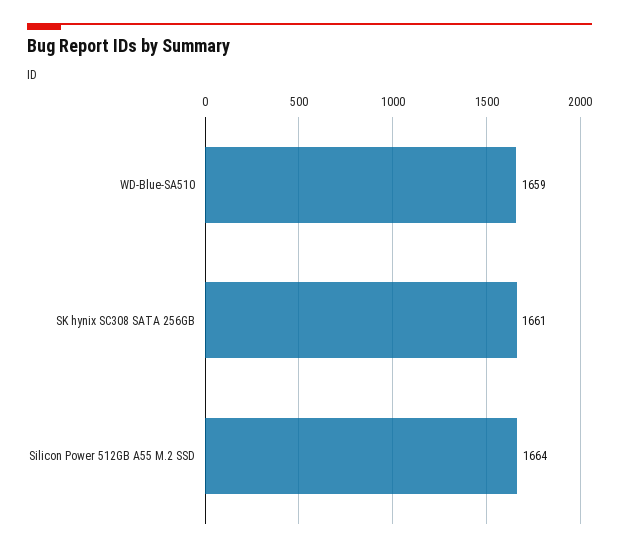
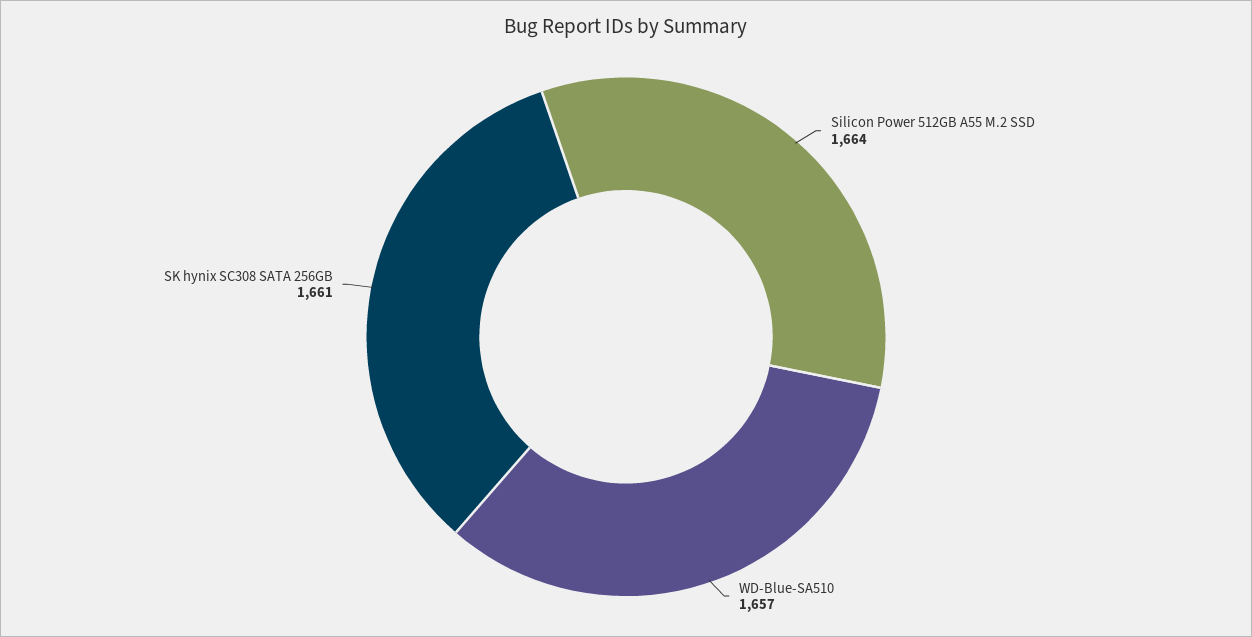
WD-Blue-SA510: 1659 -> 1657

